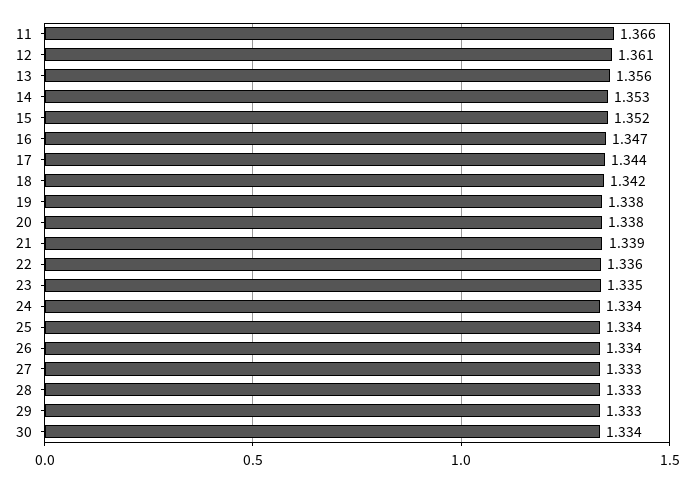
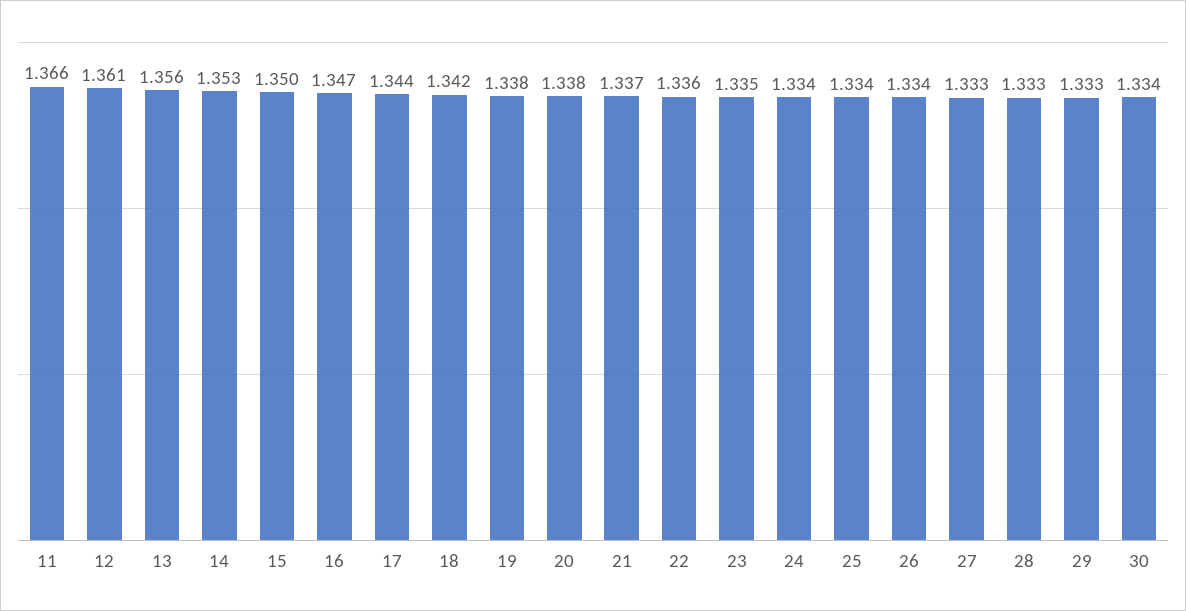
15: 1.352 -> 1.35
21: 1.339 -> 1.337

